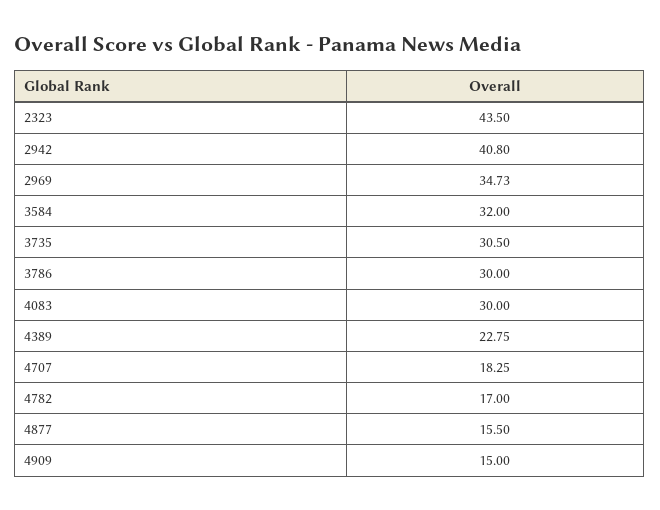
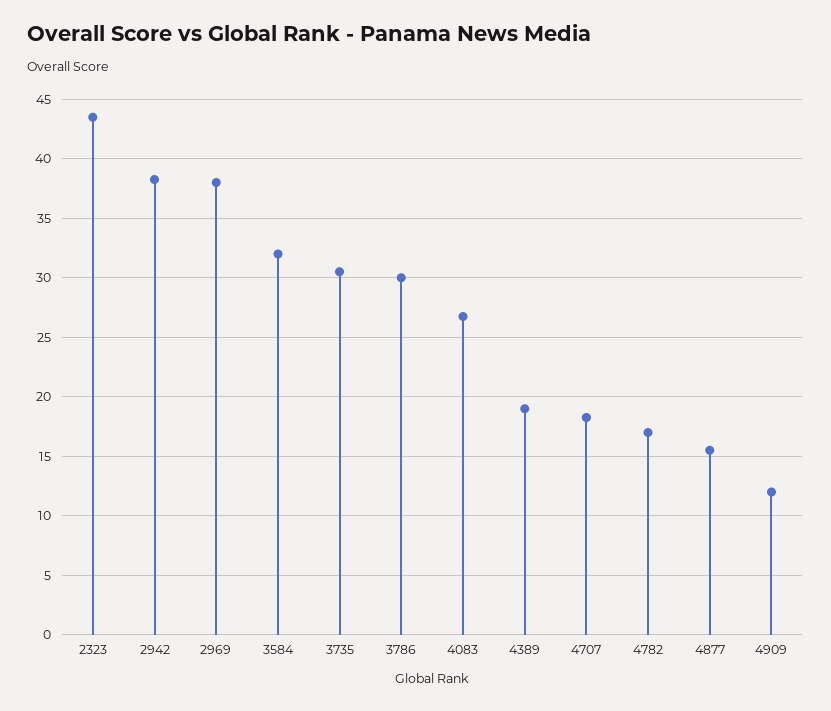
2942: 40.8 -> 38
2969: 34.73 -> 38
4083: 30 -> 27
4389: 22.75 -> 19
4909: 15 -> 12

